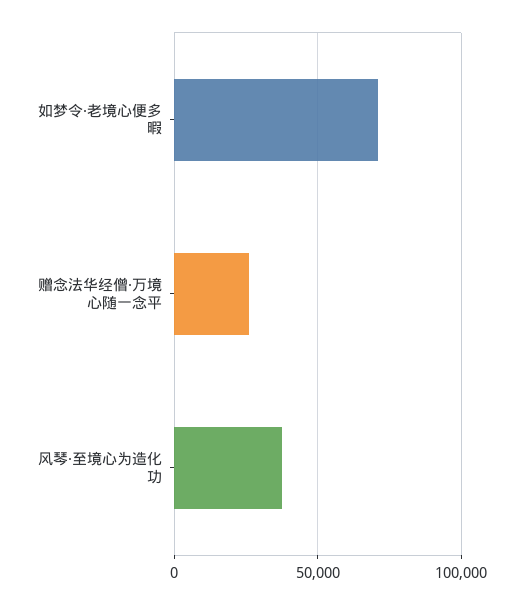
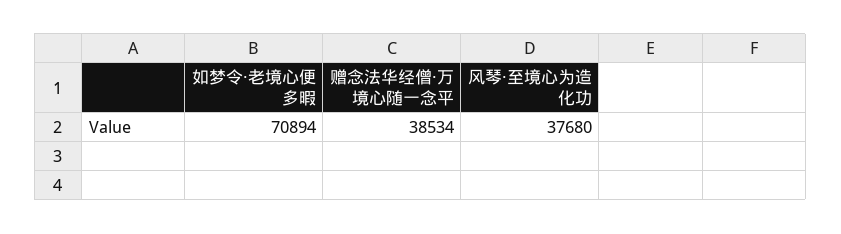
赠念法华经僧·万境心随一念平: 25000 -> 38534

